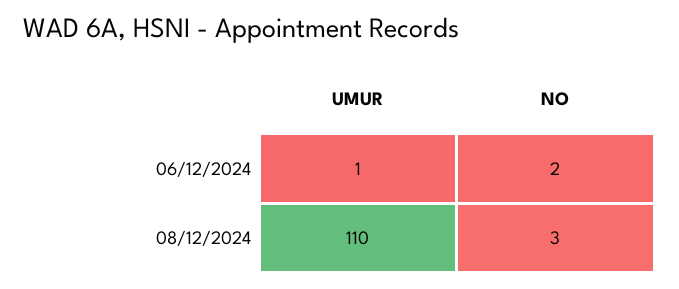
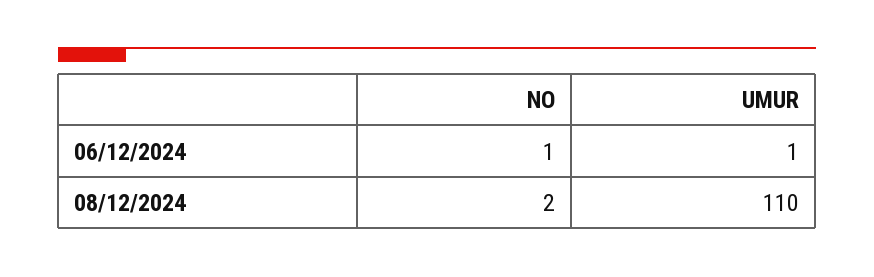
NO, 06/12/2024: 2 -> 1
NO, 08/12/2024: 3 -> 2

